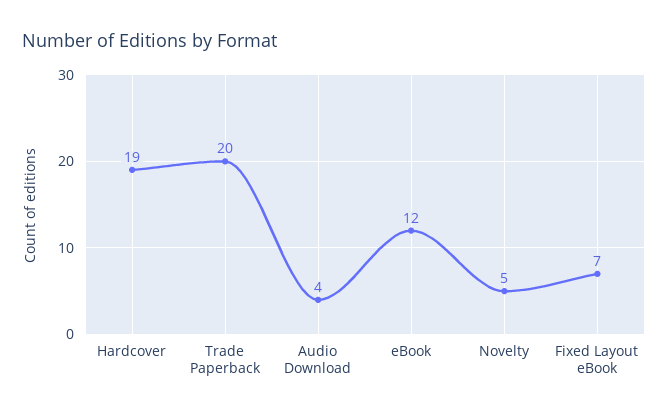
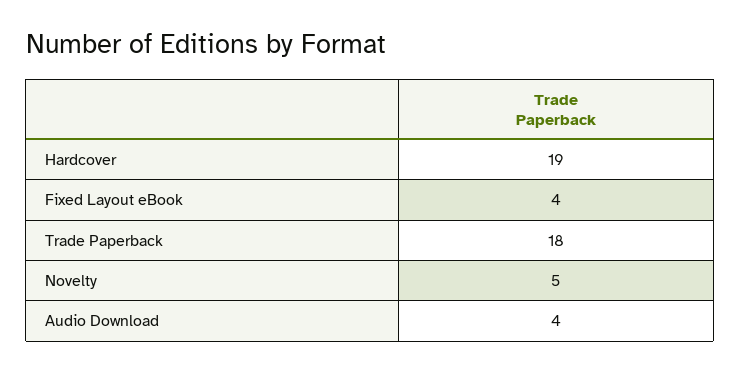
Trade Paperback: 20 -> 18
eBook: 12 -> none
Fixed Layout eBook: 7 -> 4

